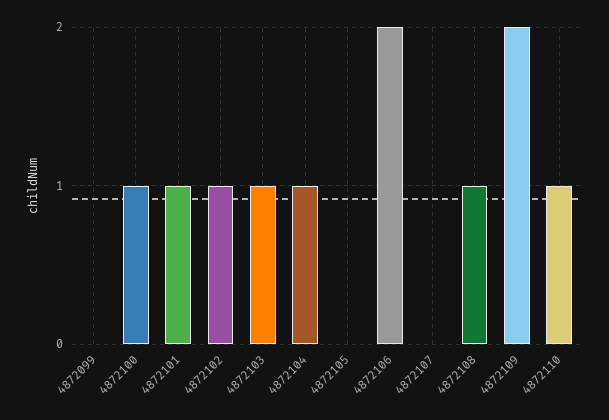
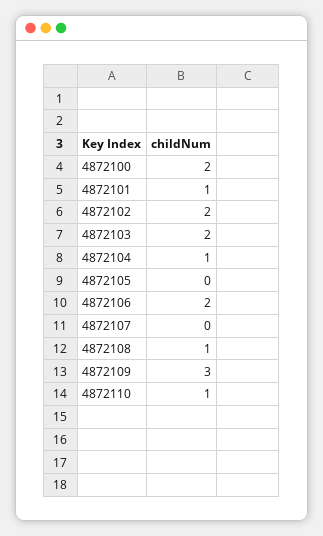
4872099: 0 -> none
4872100: 1 -> 2
4872102: 1 -> 2
4872103: 1 -> 2
4872109: 2 -> 3

